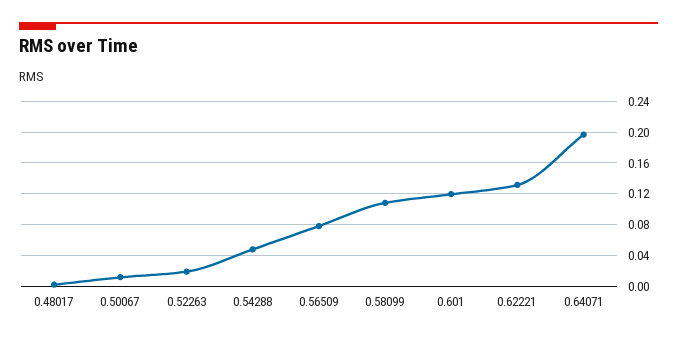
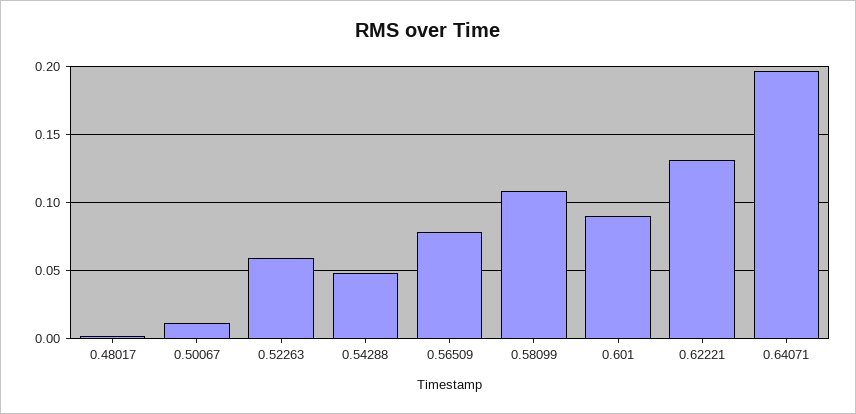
0.52263: 0.02 -> 0.06
0.601: 0.12 -> 0.09

